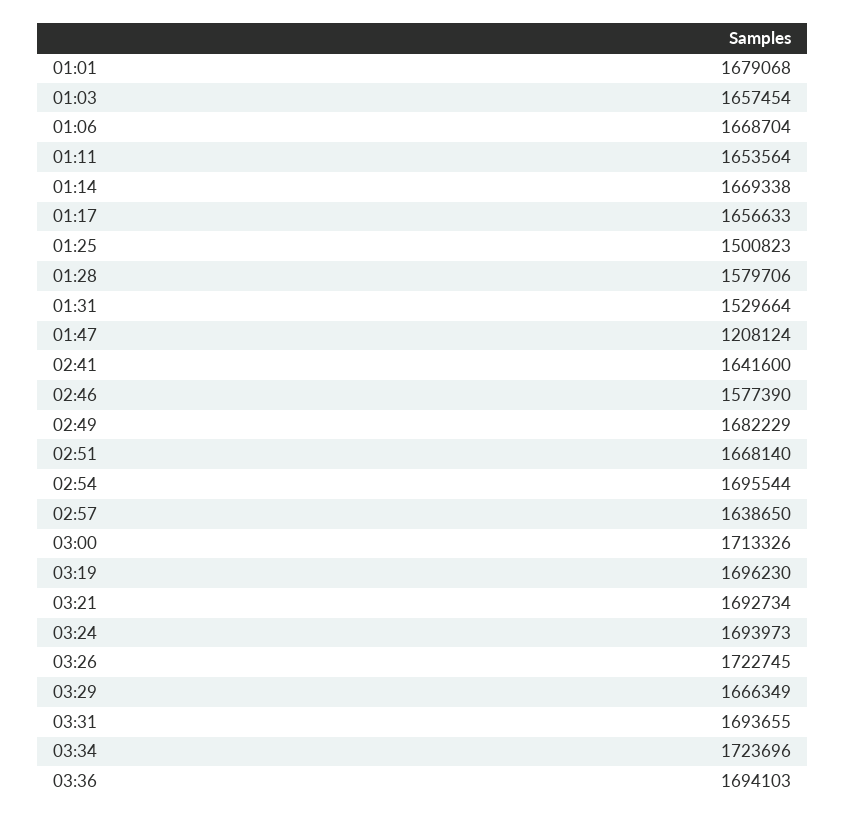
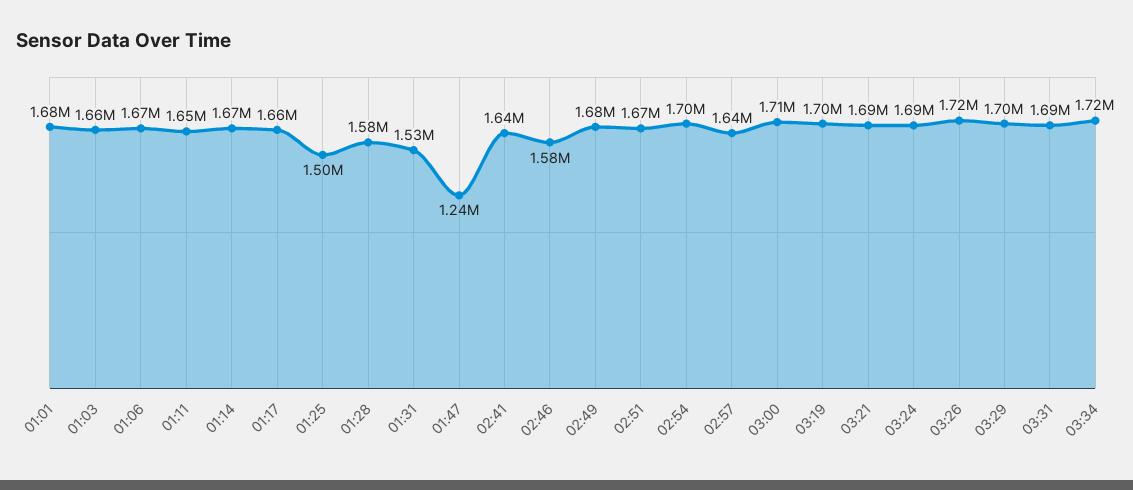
01:47: 1208124 -> 1240000
03:29: 1666349 -> 1700000
03:36: 1694103 -> none

